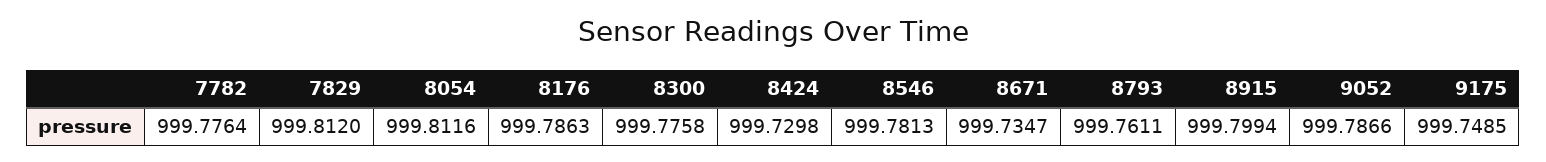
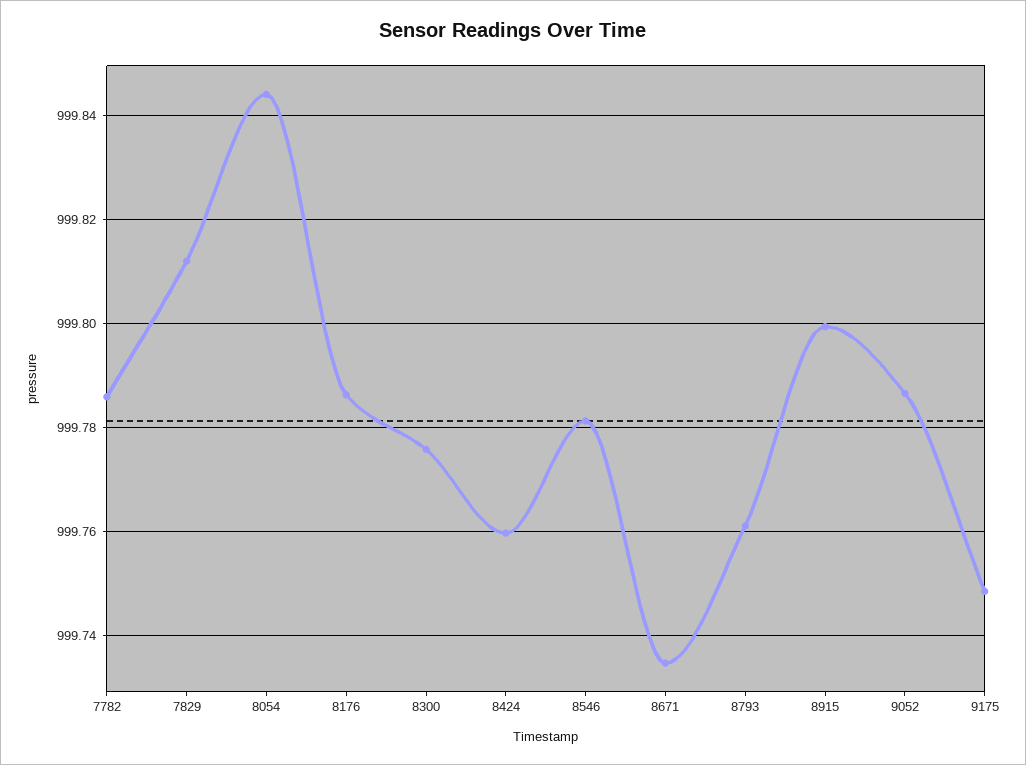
7782: 999.7764 -> 999.786
8054: 999.8116 -> 999.844
8424: 999.7298 -> 999.76

